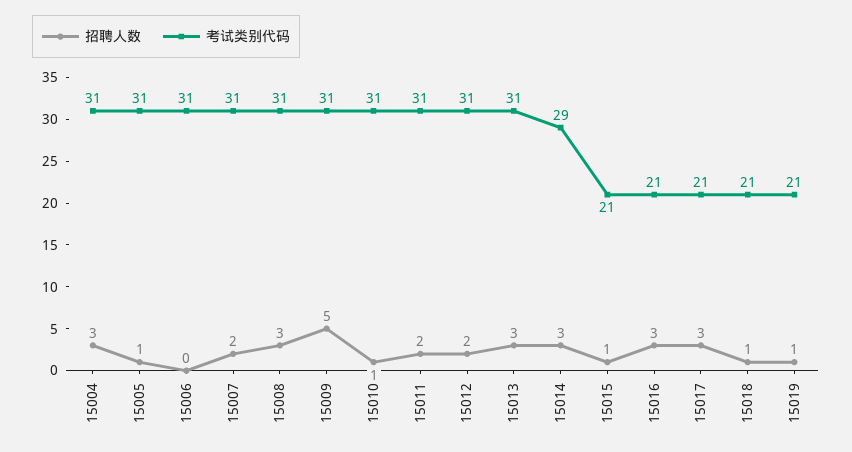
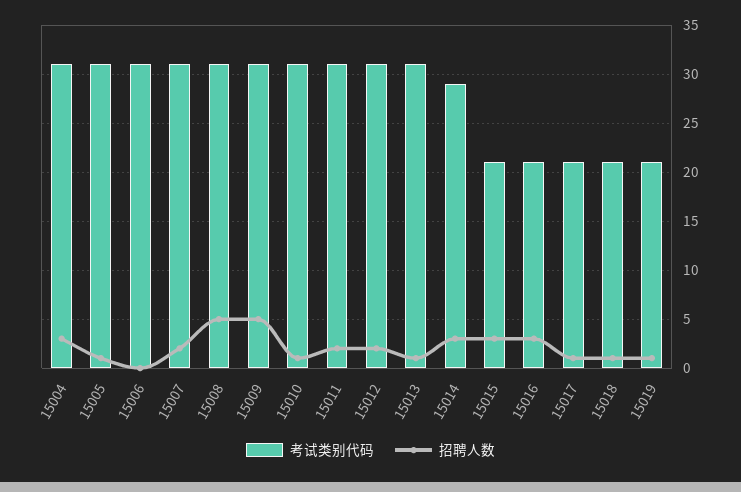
招聘人数, 15008: 3 -> 5
招聘人数, 15013: 3 -> 1
招聘人数, 15015: 1 -> 3
招聘人数, 15017: 3 -> 1

